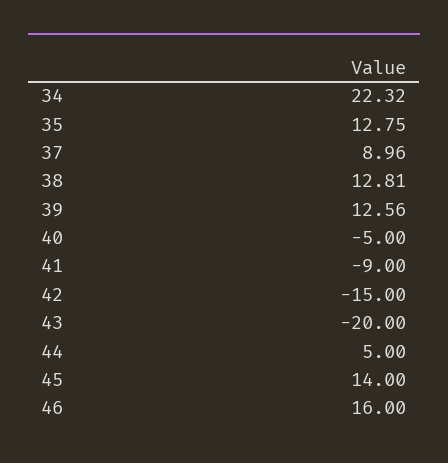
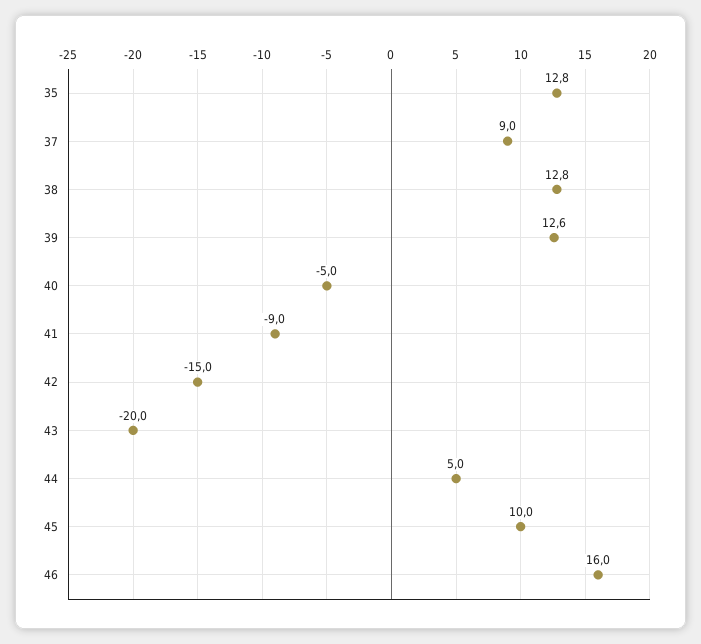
34: 22.32 -> none
45: 14 -> 10

